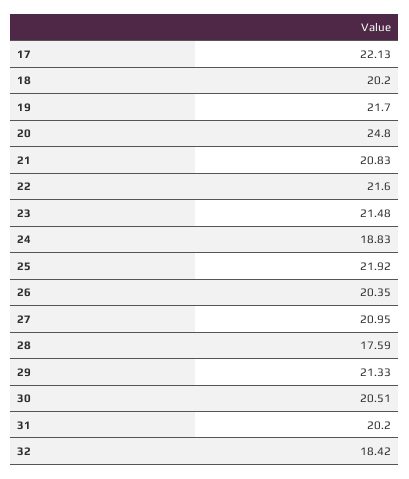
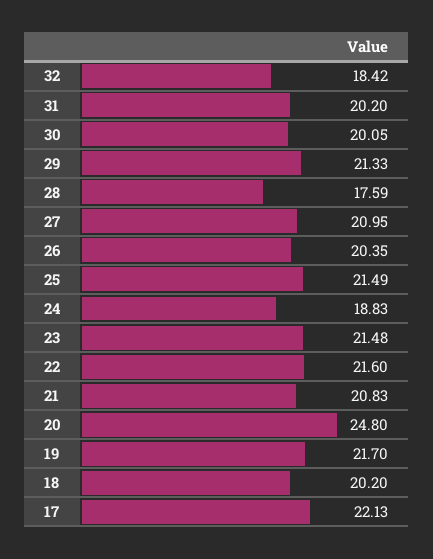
25: 21.92 -> 21.49
30: 20.51 -> 20.05

